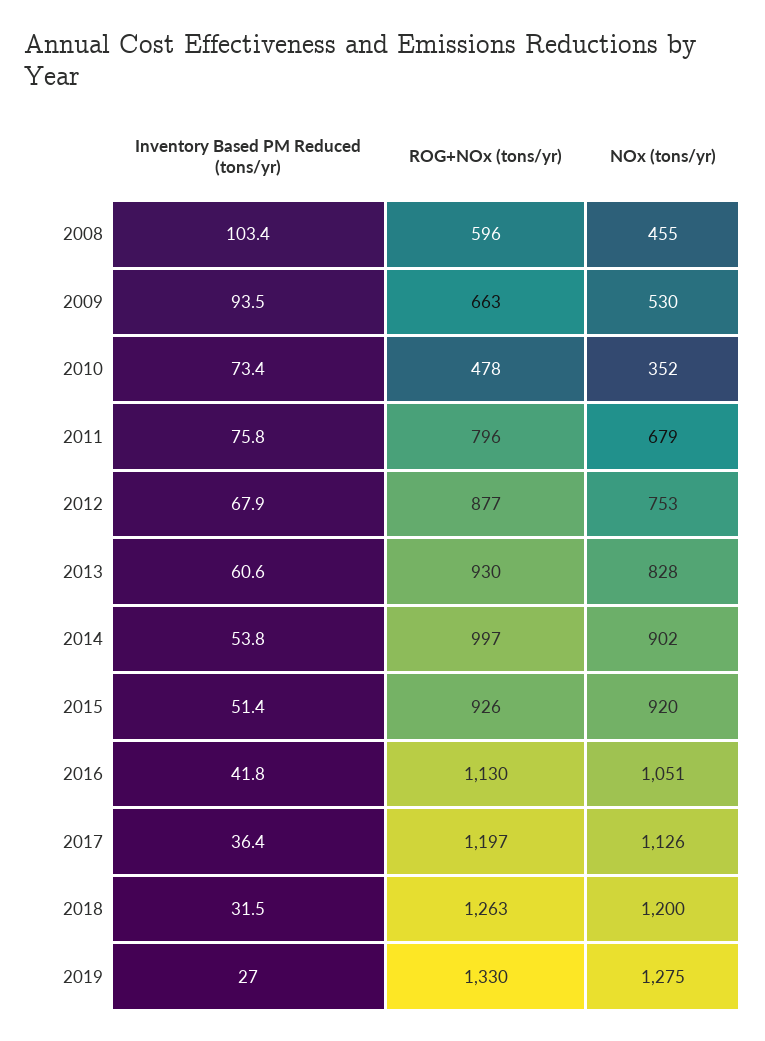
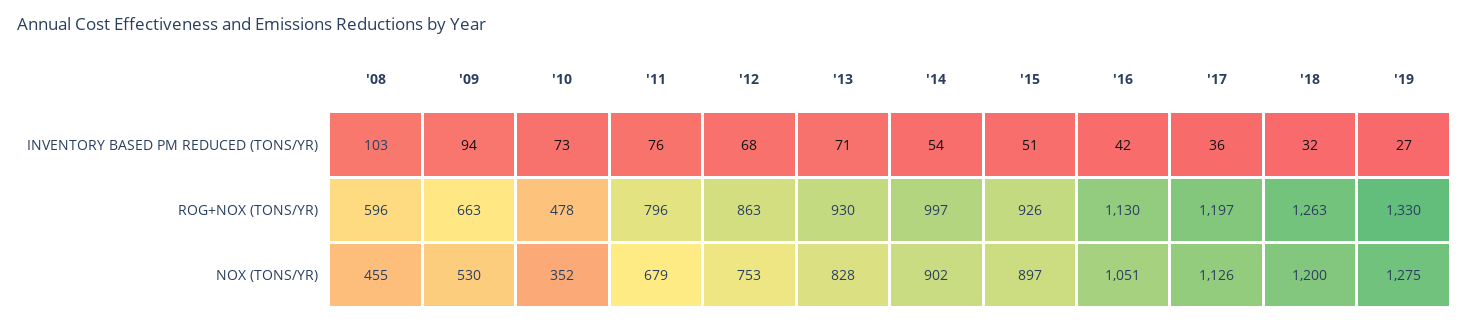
ROG+NOx (tons/yr), 2012: 877 -> 863
Inventory Based PM Reduced (tons/yr), 2013: 60.6 -> 71
NOx (tons/yr), 2015: 920 -> 897

